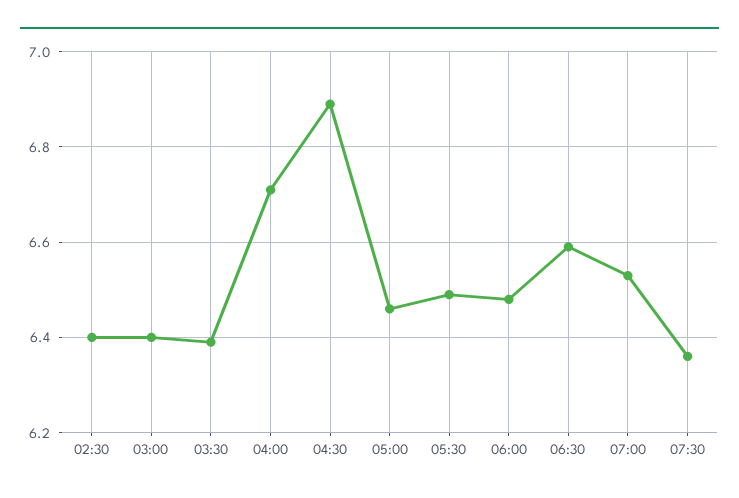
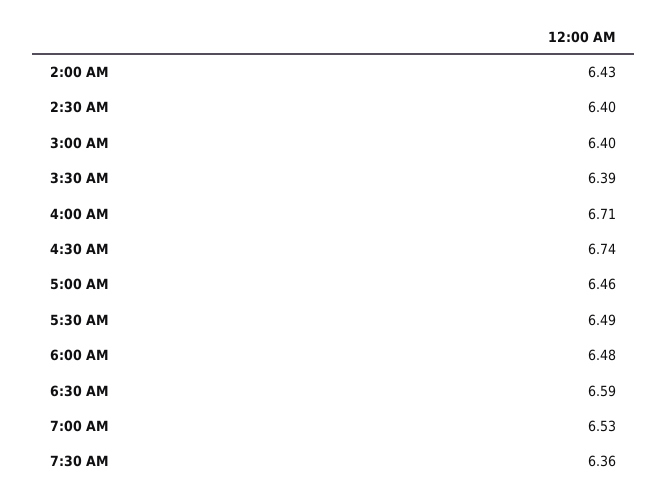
04:30: 6.9 -> 6.74
2:00 AM: none -> 6.43

